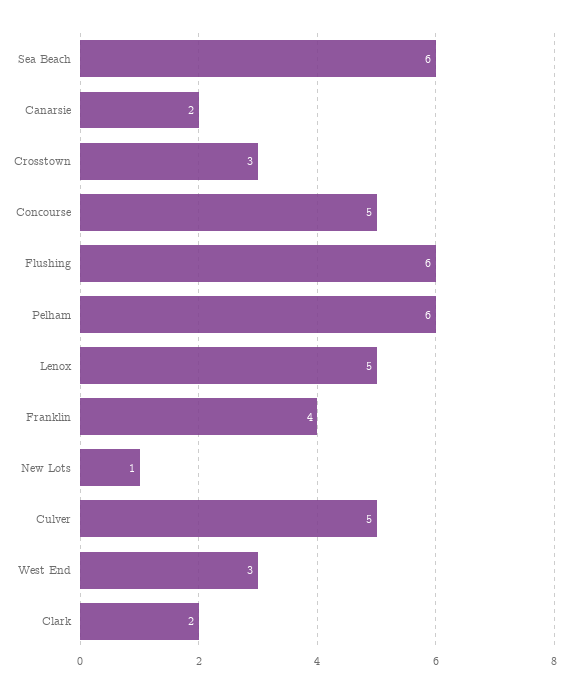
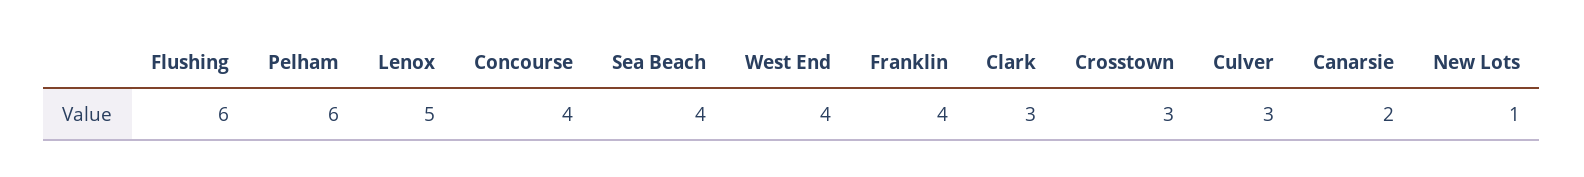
Sea Beach: 6 -> 4
Concourse: 5 -> 4
Culver: 5 -> 3
West End: 3 -> 4
Clark: 2 -> 3

